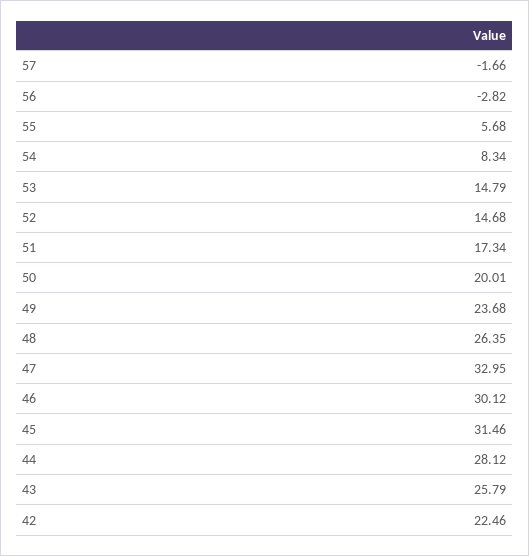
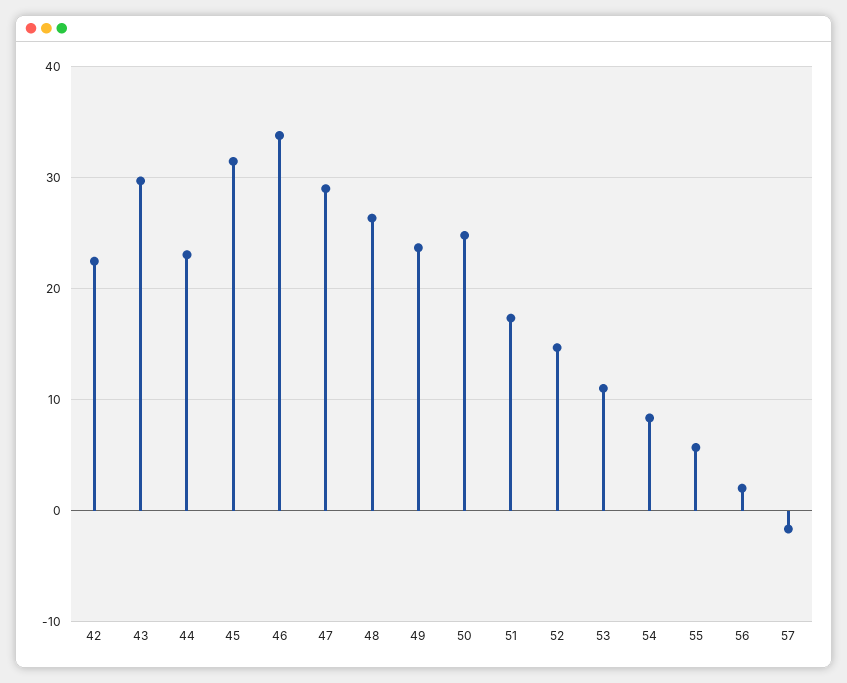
56: -2.82 -> 2
53: 14.79 -> 11
50: 20.01 -> 25
47: 32.95 -> 29
46: 30.12 -> 34
44: 28.12 -> 23
43: 25.79 -> 30

